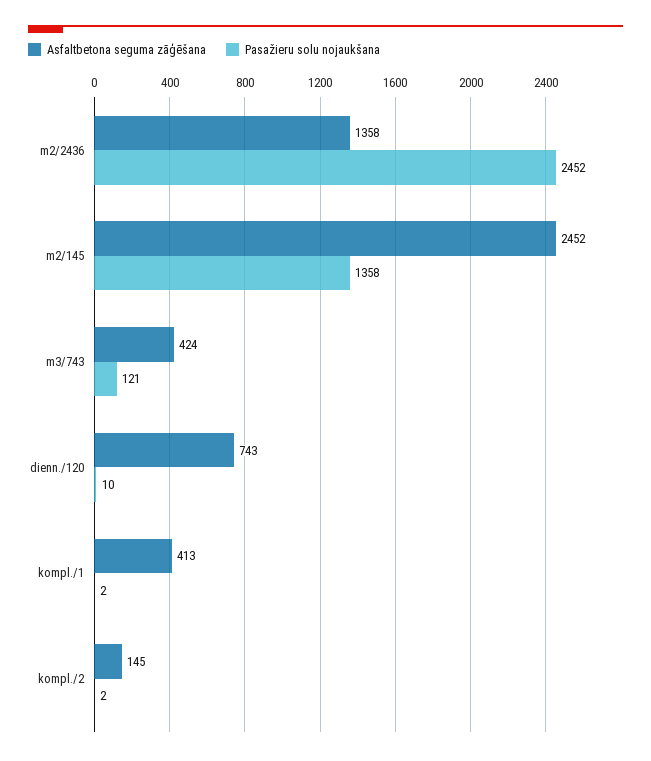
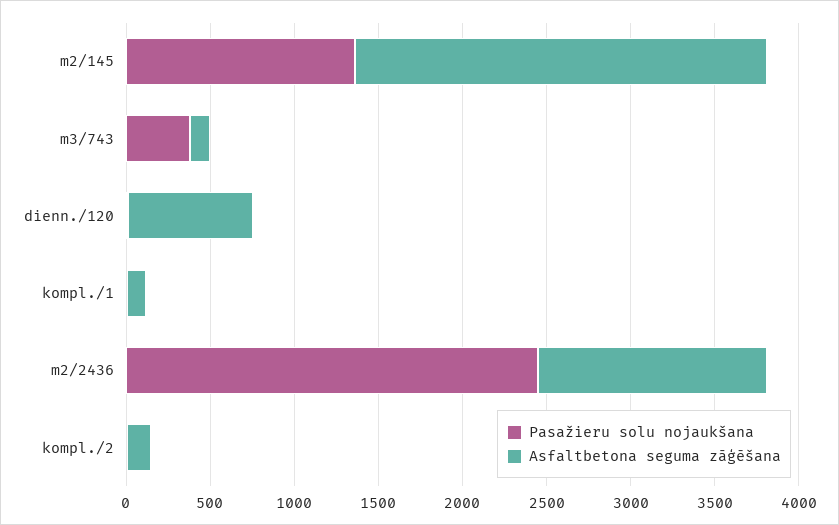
Asfaltbetona seguma zāģēšana, m3/743: 424 -> 100
Pasažieru solu nojaukšana, m3/743: 121 -> 400
Asfaltbetona seguma zāģēšana, kompl./1: 413 -> 100

